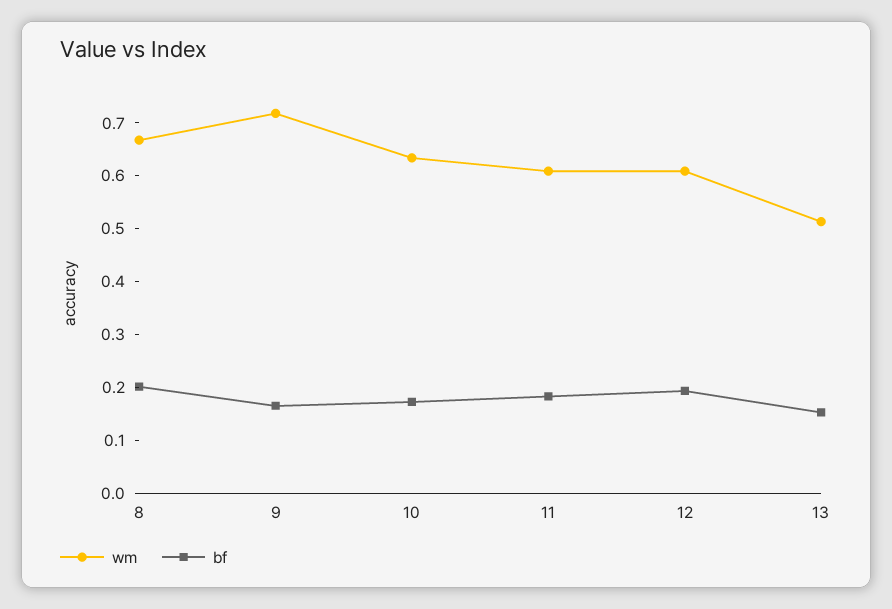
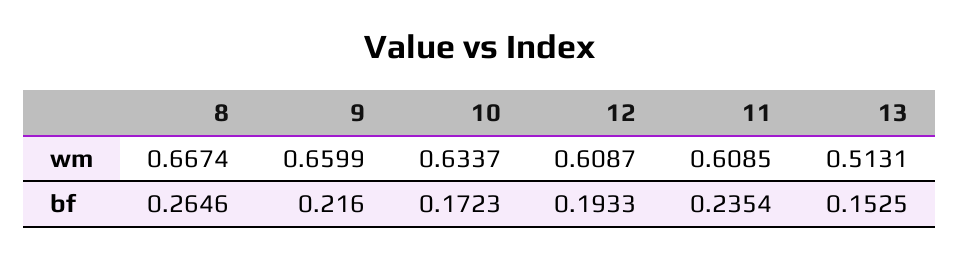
bf, 8: 0.2 -> 0.2646
wm, 9: 0.72 -> 0.6599
bf, 9: 0.16 -> 0.216
bf, 11: 0.18 -> 0.2354

